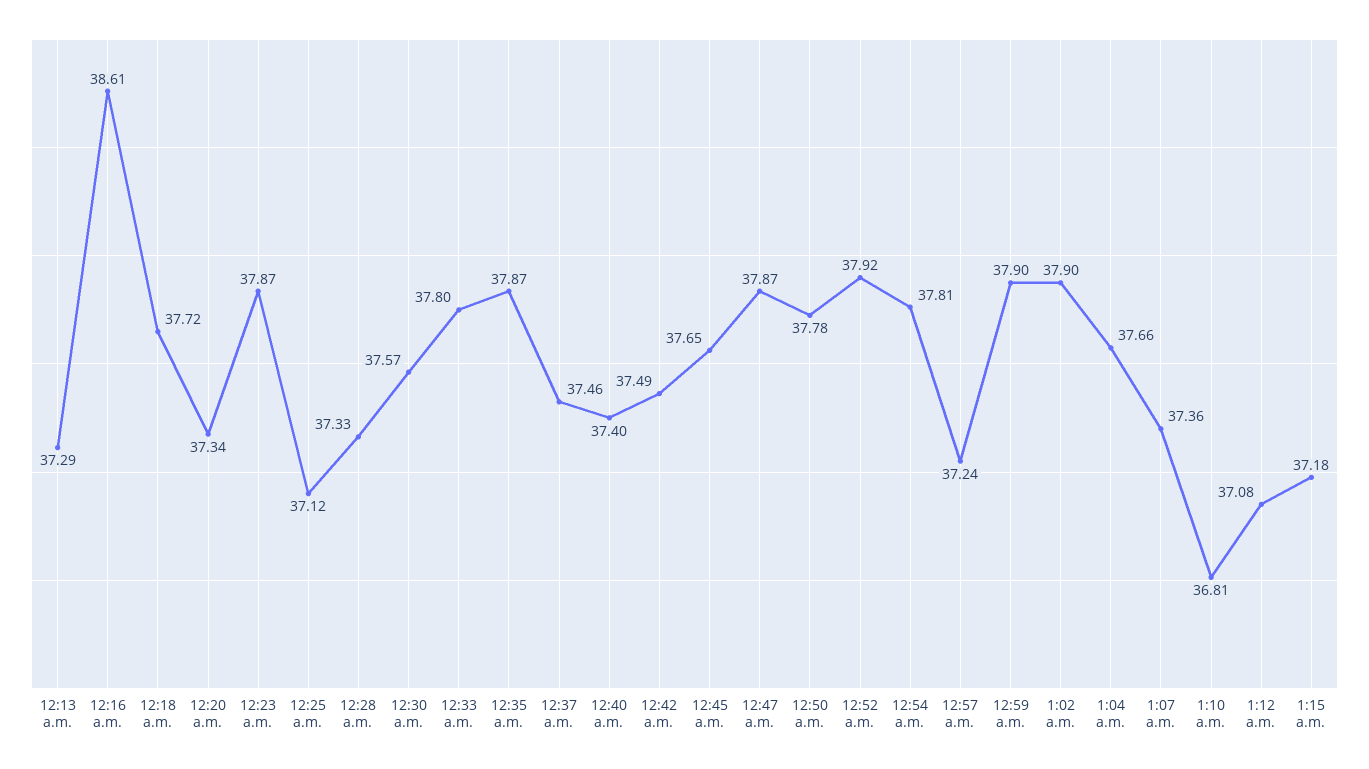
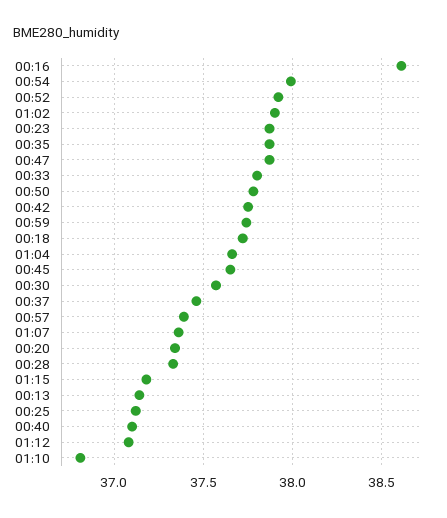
12:13 a.m.: 37.29 -> 37.15
12:40 a.m.: 37.4 -> 37.1
12:42 a.m.: 37.49 -> 37.75
12:54 a.m.: 37.81 -> 38
12:57 a.m.: 37.24 -> 37.4
12:59 a.m.: 37.9 -> 37.75

